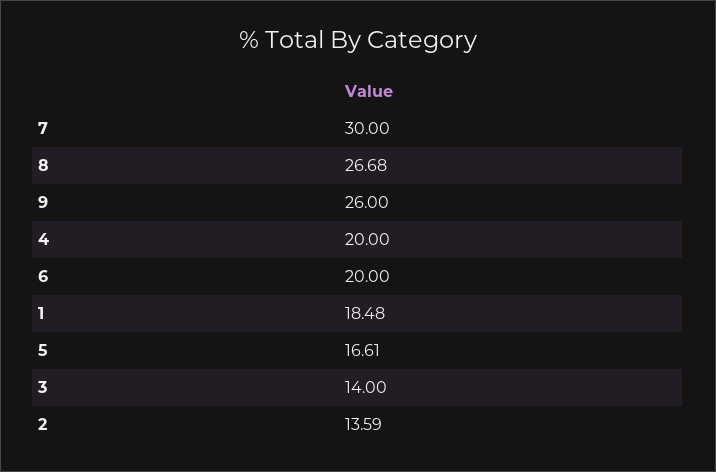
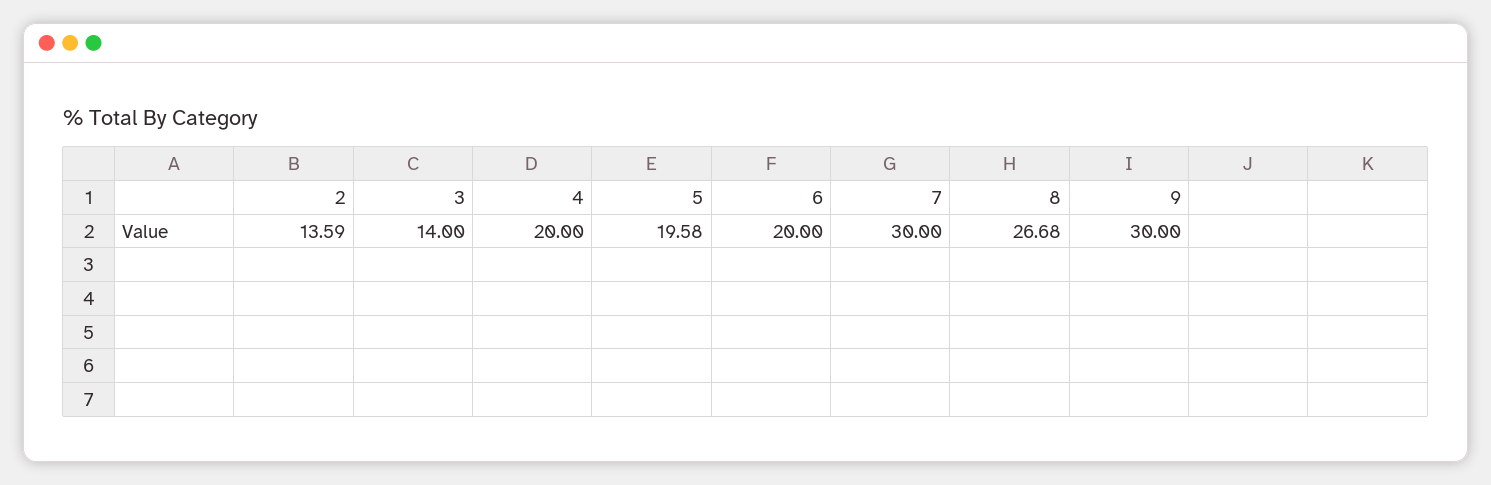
9: 26 -> 30
1: 18.48 -> none
5: 16.61 -> 19.58

